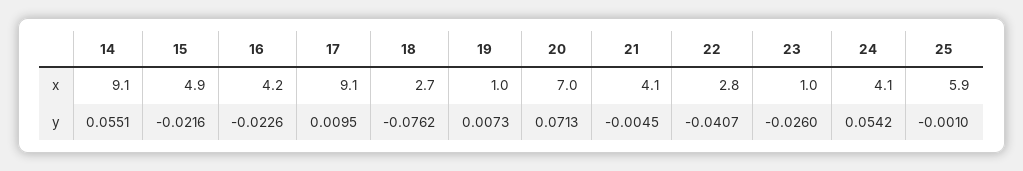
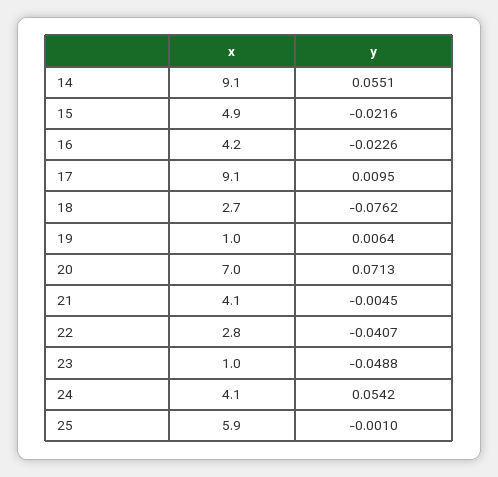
19, y: 0.0073 -> 0.0064
23, y: -0.026 -> -0.0488

